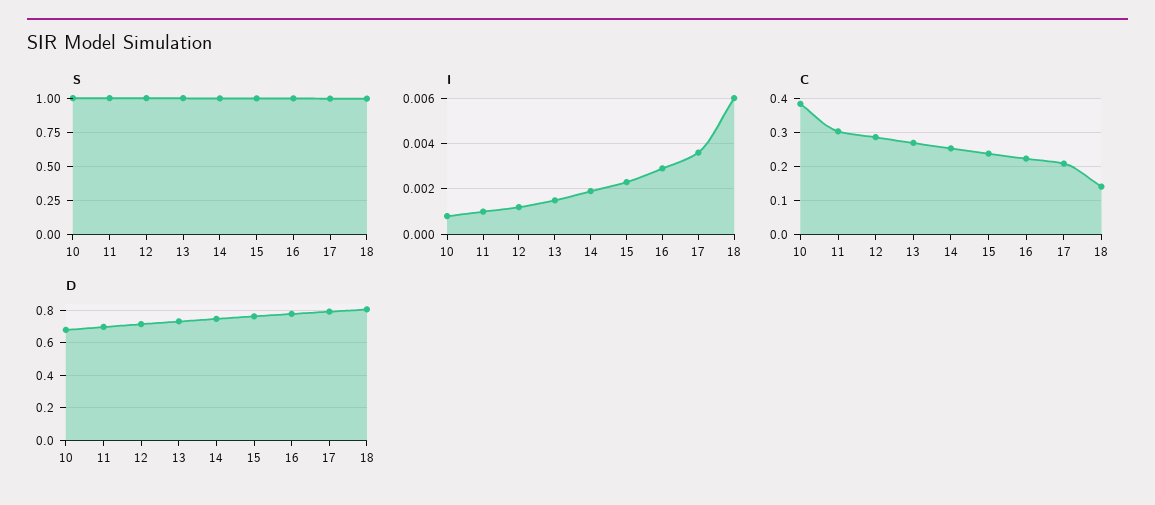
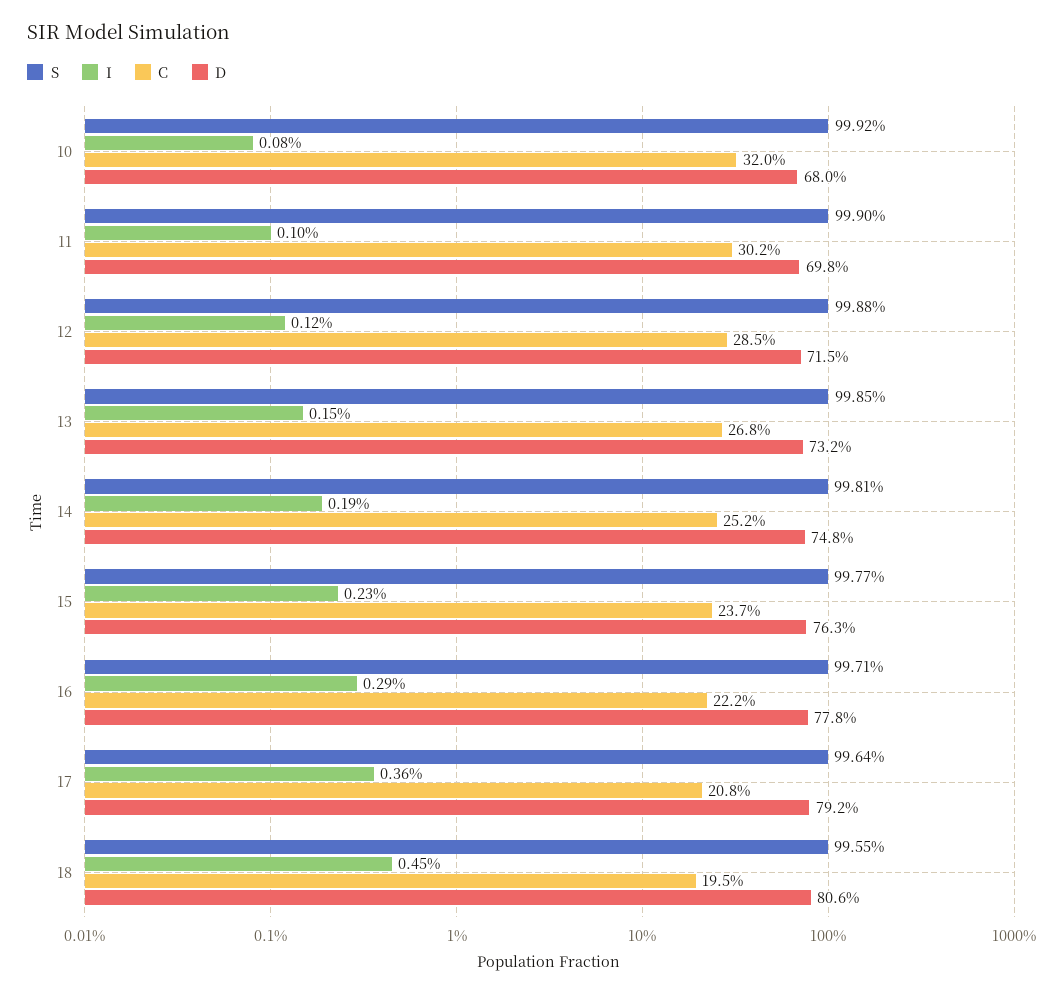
I, 18: 0.006 -> 0.0045
C, 10: 0.38 -> 0.32
C, 18: 0.14 -> 0.195

